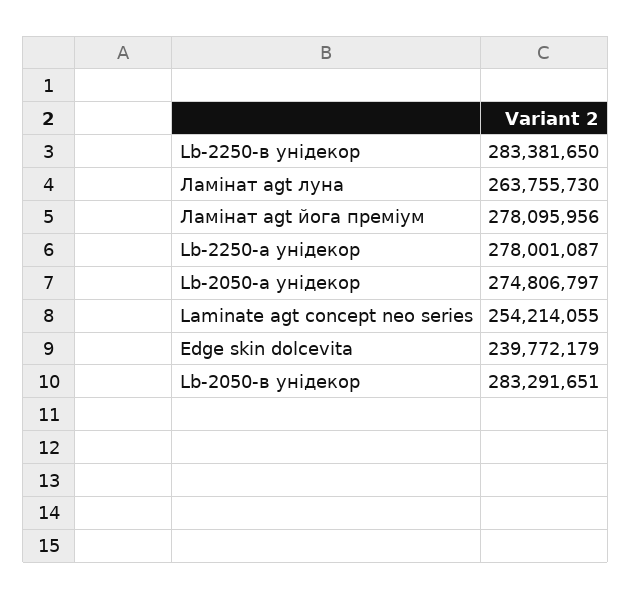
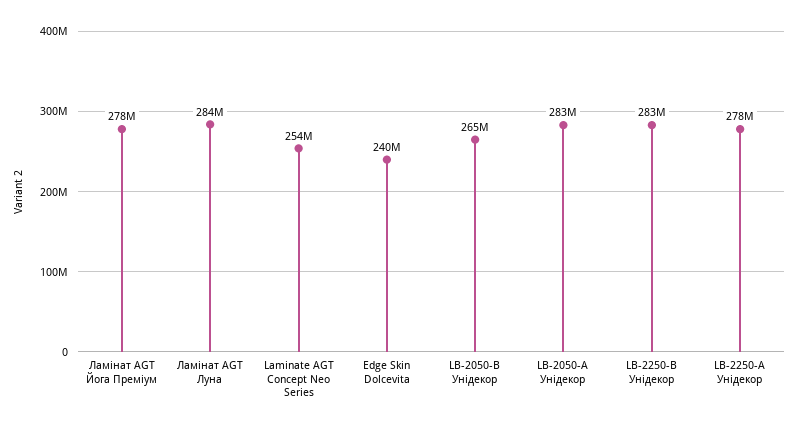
Ламінат agt луна: 263755730 -> 284000000
Lb-2050-а унідекор: 274806797 -> 283000000
Lb-2050-в унідекор: 283291651 -> 265000000

